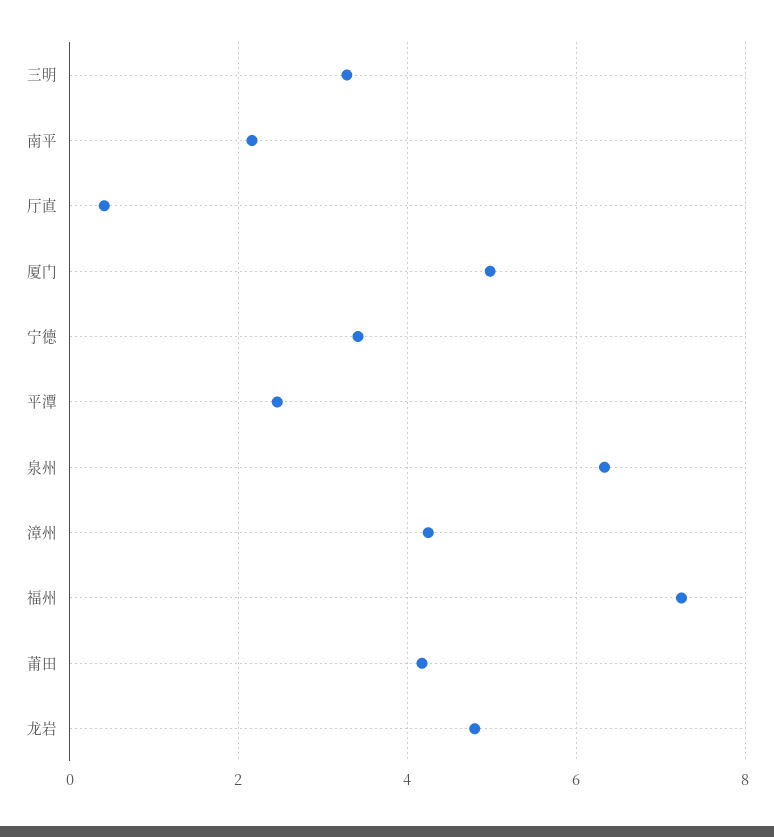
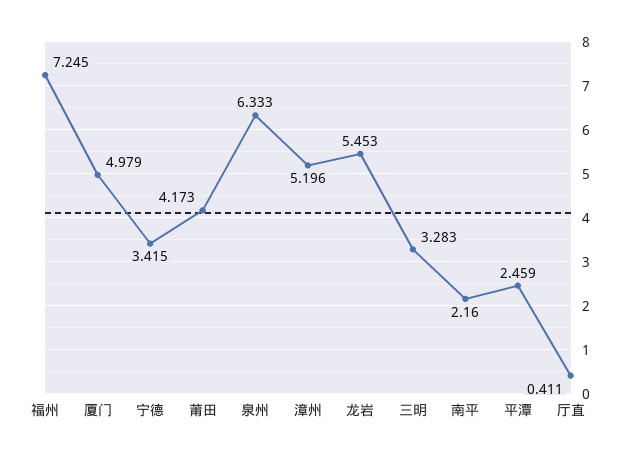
漳州: 4.2 -> 5.196
龙岩: 4.8 -> 5.453

